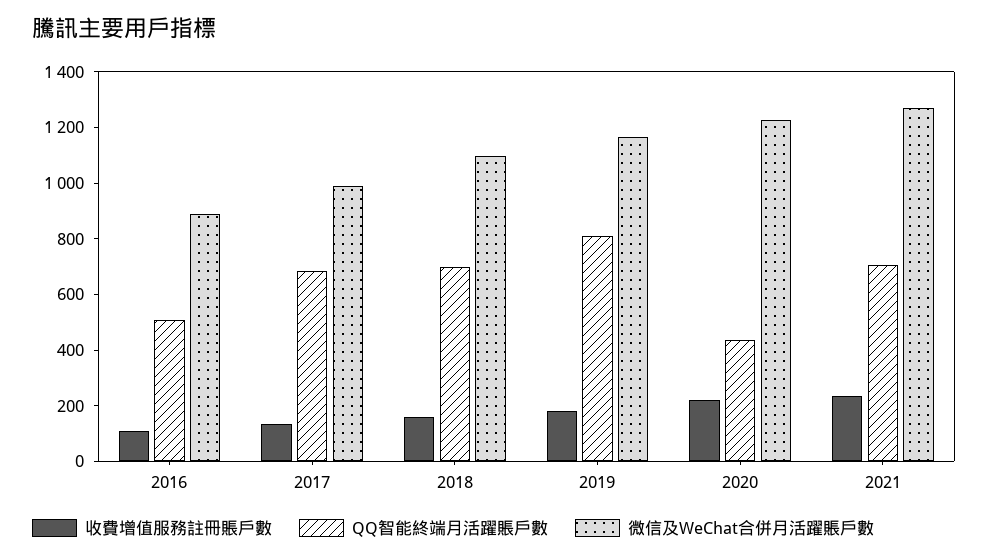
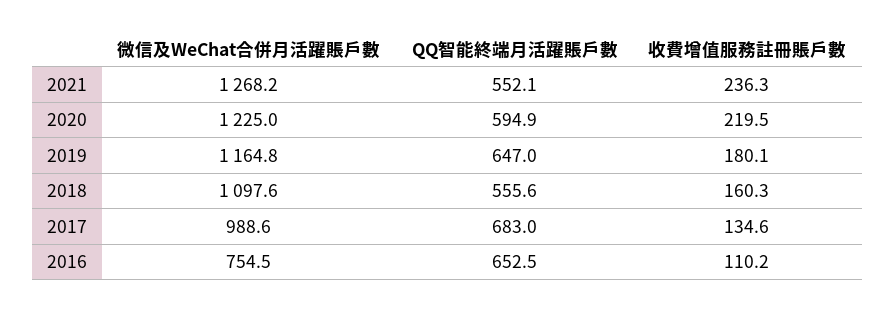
QQ智能終端月活躍賬戶數, 2016: 500 -> 652.5
微信及WeChat合併月活躍賬戶數, 2016: 900 -> 754.5
QQ智能終端月活躍賬戶數, 2018: 700 -> 555.6
QQ智能終端月活躍賬戶數, 2019: 800 -> 647
QQ智能終端月活躍賬戶數, 2020: 450 -> 594.9
QQ智能終端月活躍賬戶數, 2021: 700 -> 552.1

